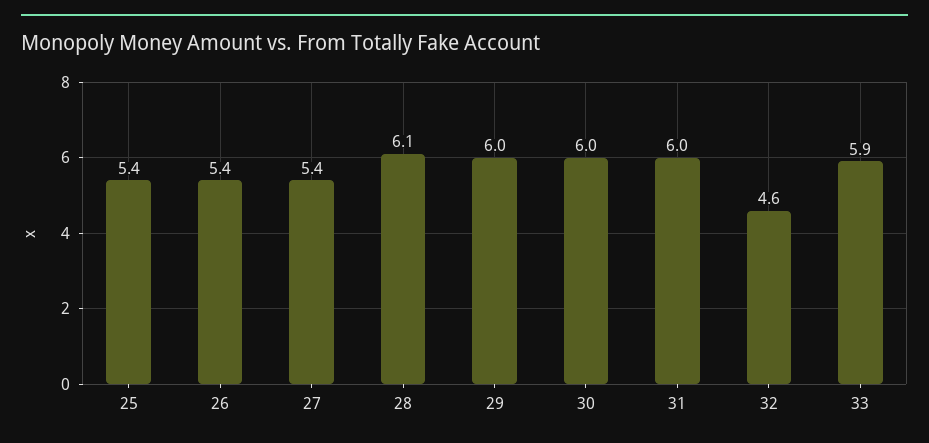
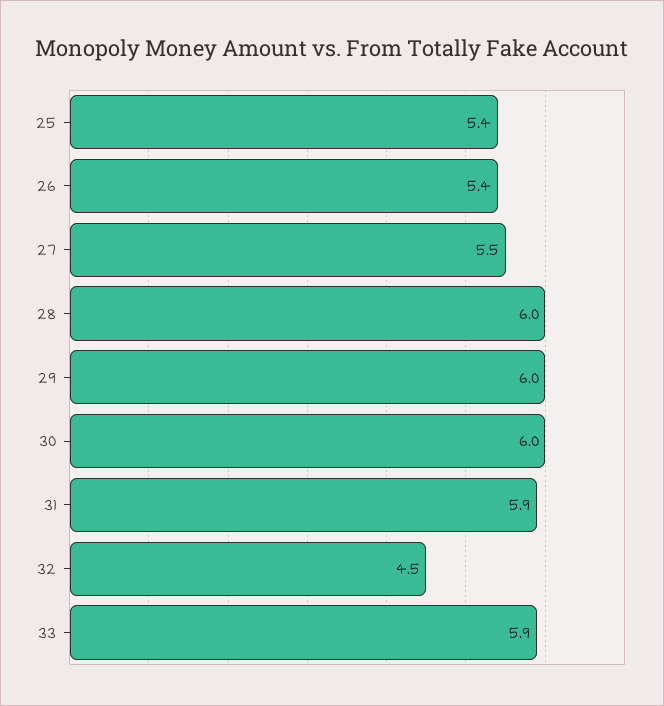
27: 5.4 -> 5.5
28: 6.1 -> 6
31: 6 -> 5.9
32: 4.6 -> 4.5

